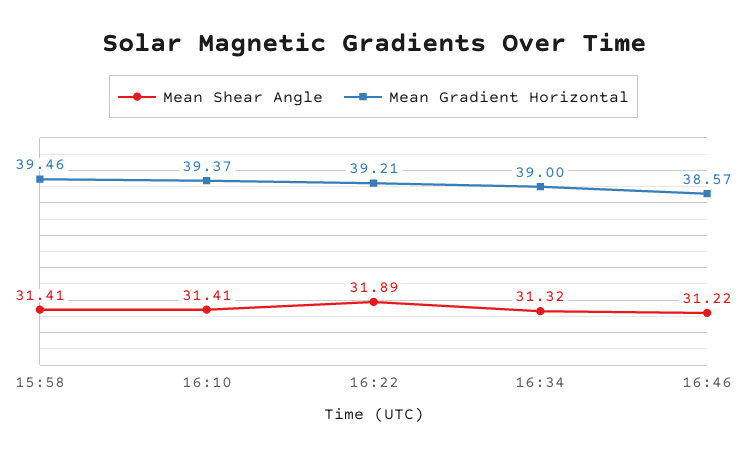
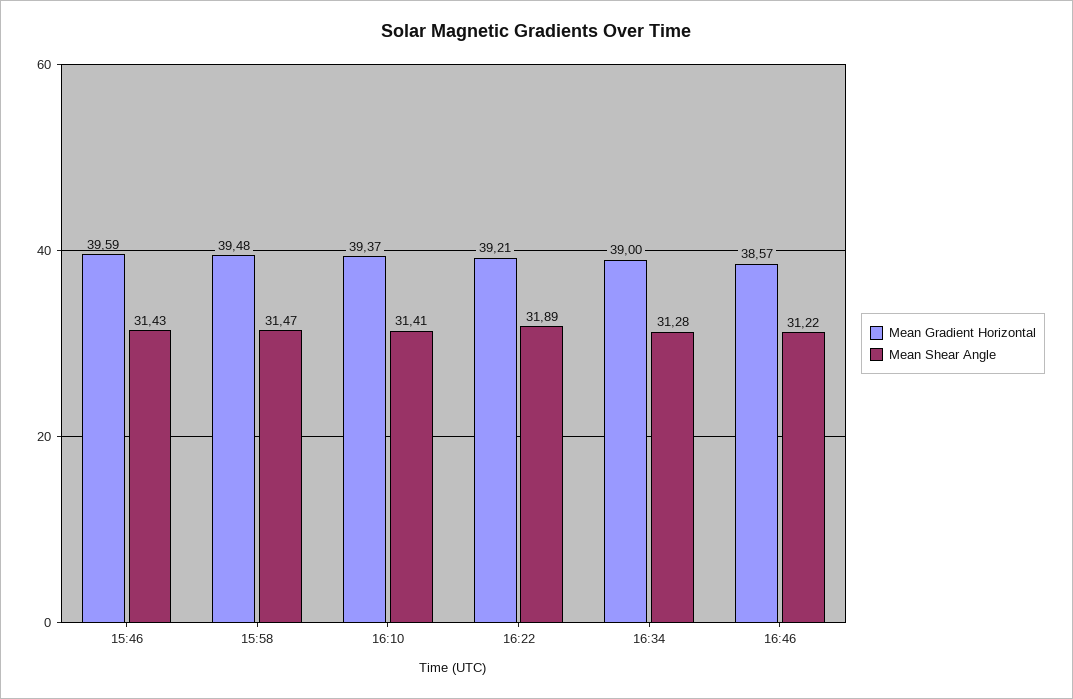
Mean Shear Angle, 15:58: 31.41 -> 31.47
Mean Gradient Horizontal, 15:58: 39.46 -> 39.48
Mean Shear Angle, 16:34: 31.32 -> 31.28
Mean Gradient Horizontal, 15:46: none -> 39.59
Mean Shear Angle, 15:46: none -> 31.43

